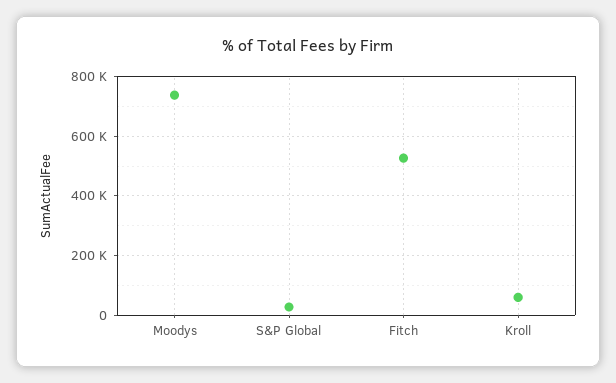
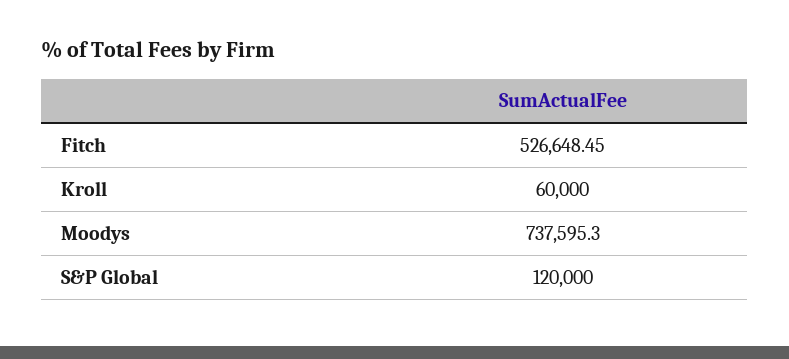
S&P Global: 25000 -> 120000

